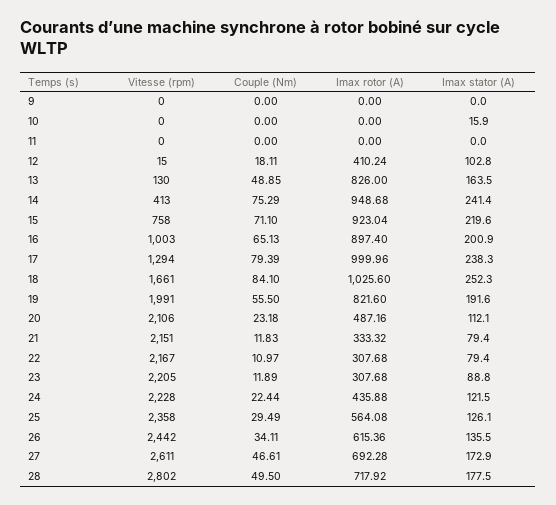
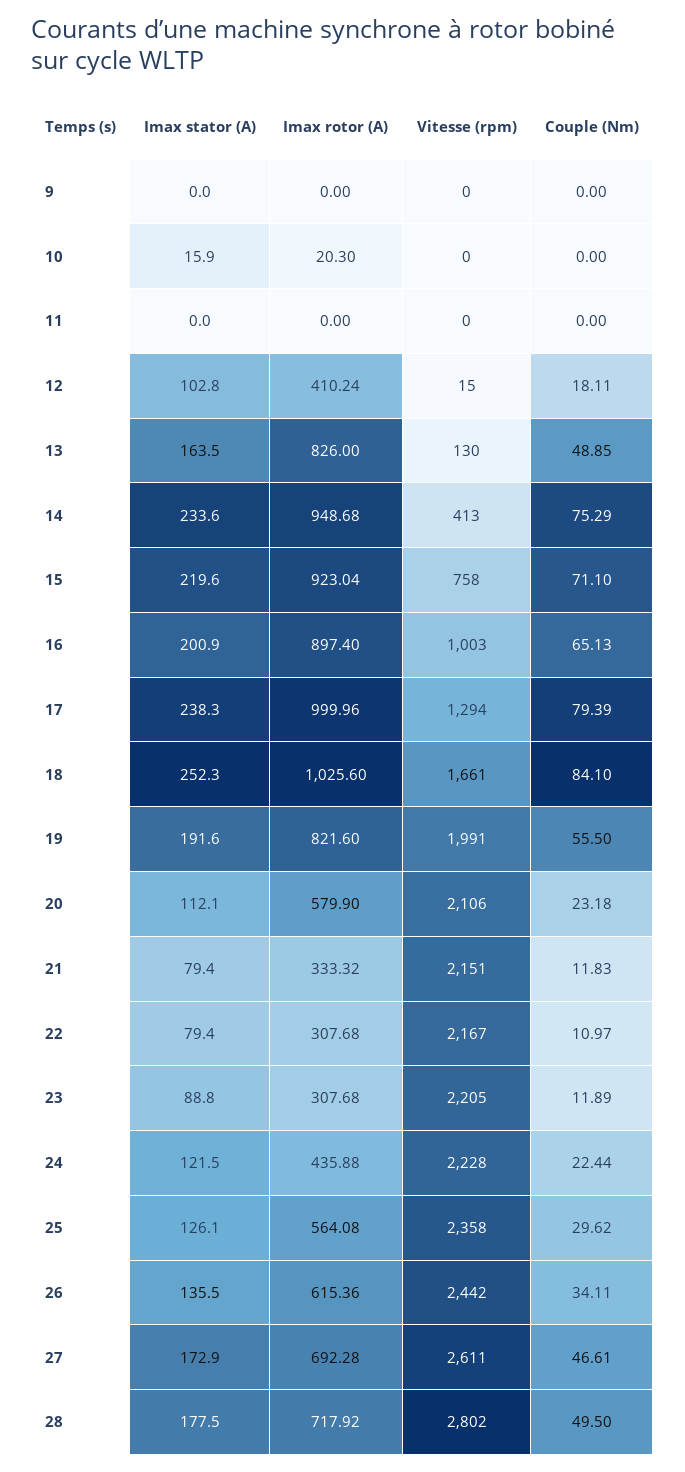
Imax rotor (A), 10: 0 -> 20.3
Imax stator (A), 14: 241.4 -> 233.6
Imax rotor (A), 20: 487.16 -> 579.9
Couple (Nm), 25: 29.49 -> 29.62

